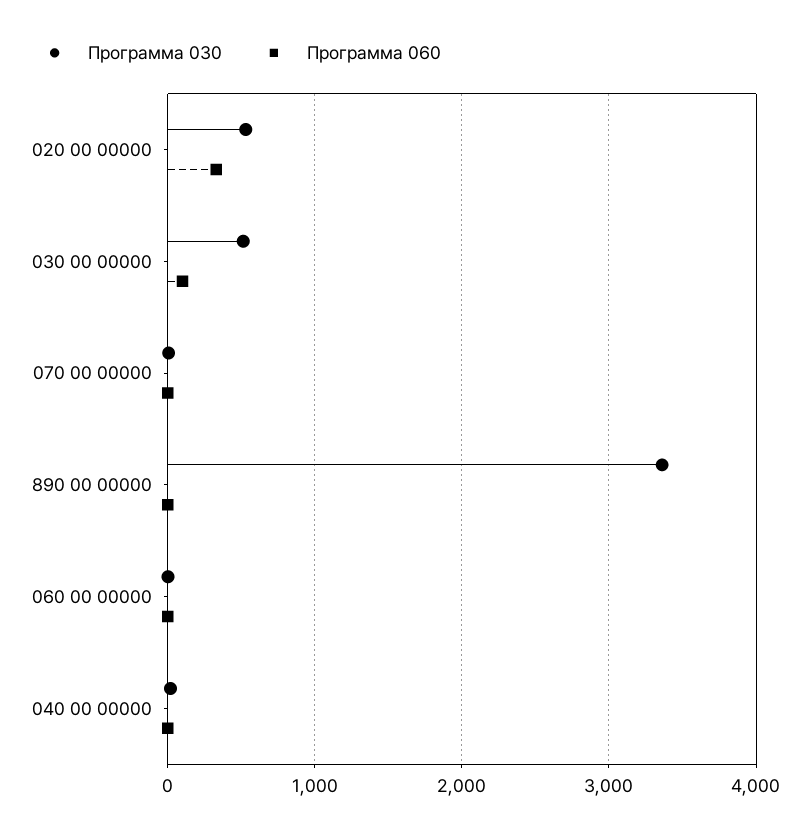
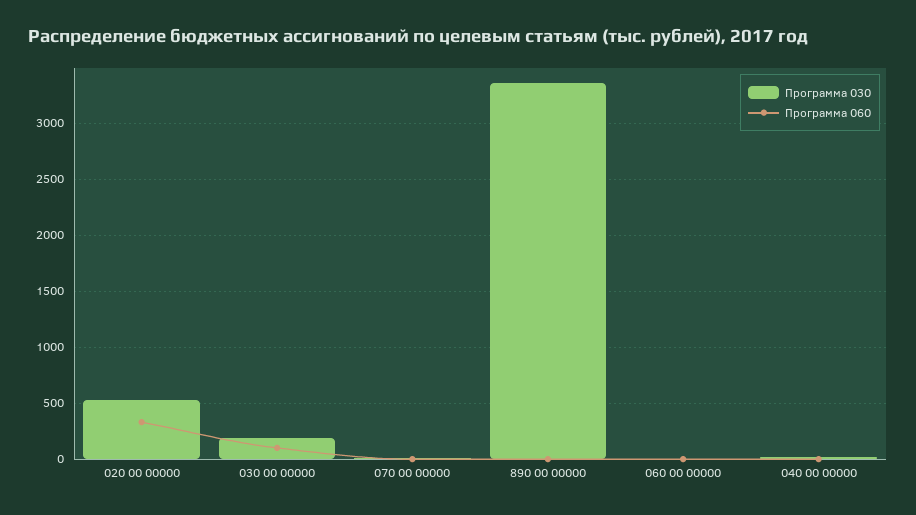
Программа 030, 030 00 00000: 500 -> 200

